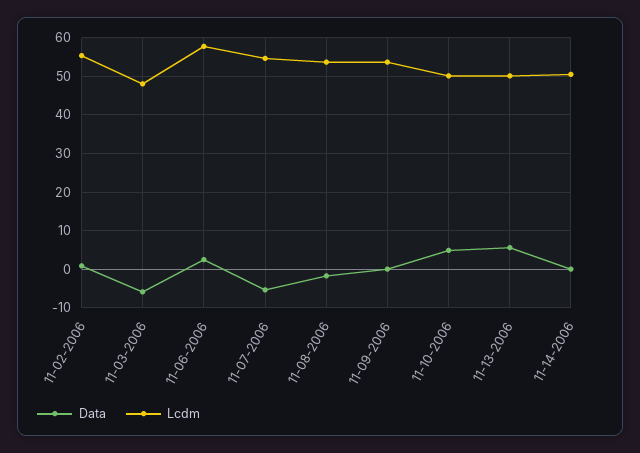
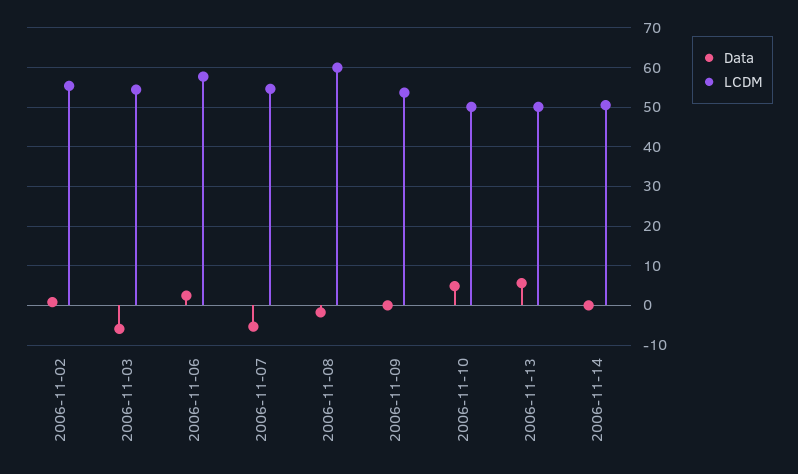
Lcdm, 11-03-2006: 48 -> 54
Lcdm, 11-08-2006: 54 -> 60

